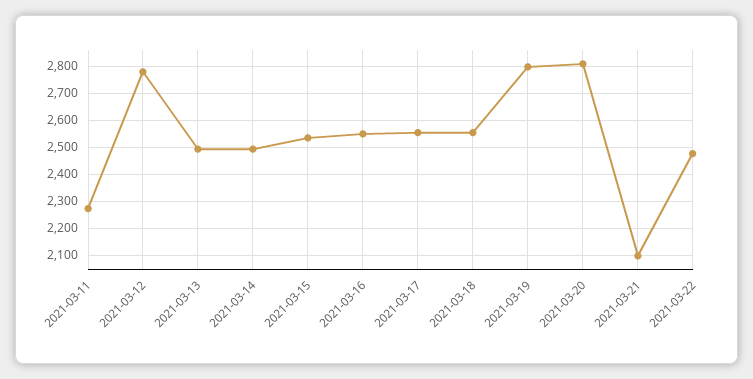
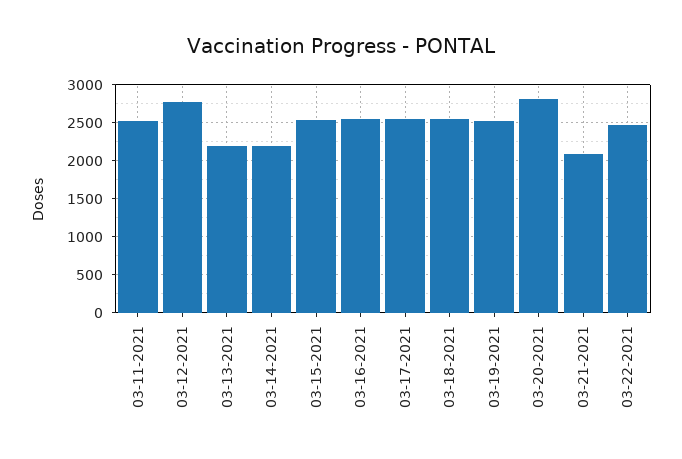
2021-03-11: 2275 -> 2500
2021-03-13: 2500 -> 2200
2021-03-14: 2500 -> 2200
2021-03-19: 2800 -> 2500

